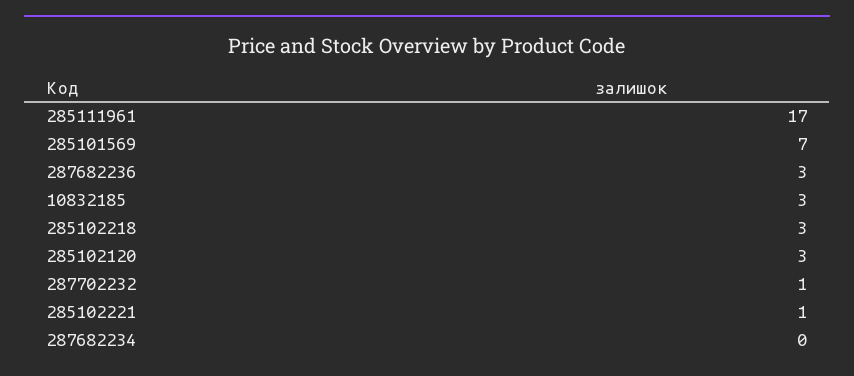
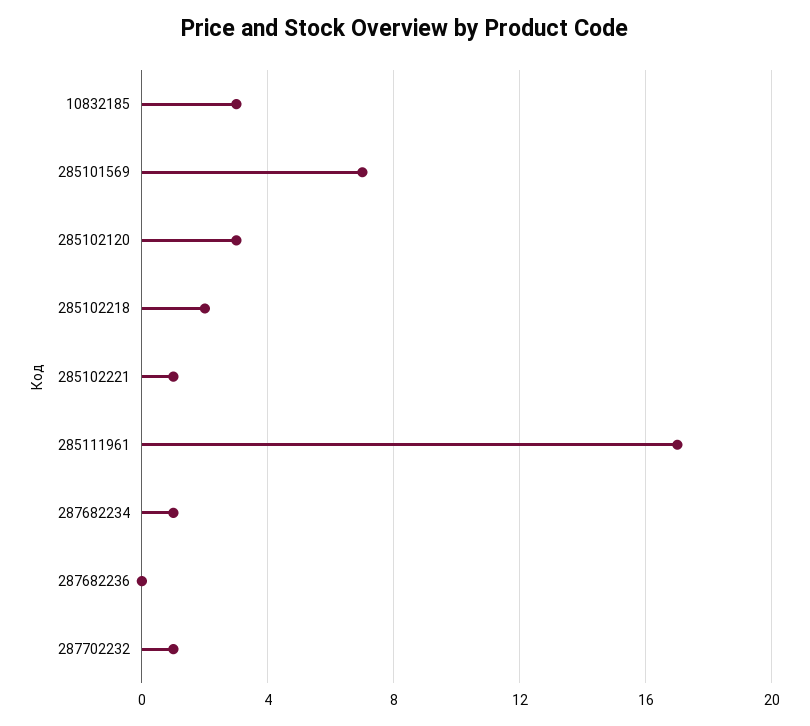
287682236: 3 -> 0
285102218: 3 -> 2
287682234: 0 -> 1

